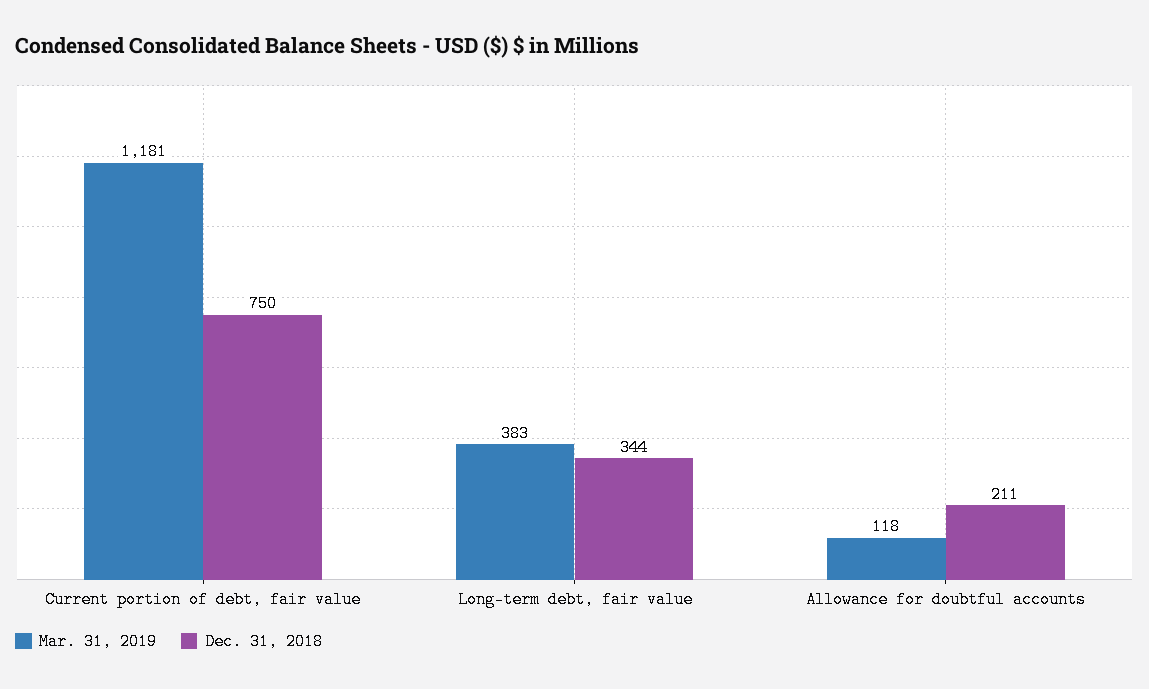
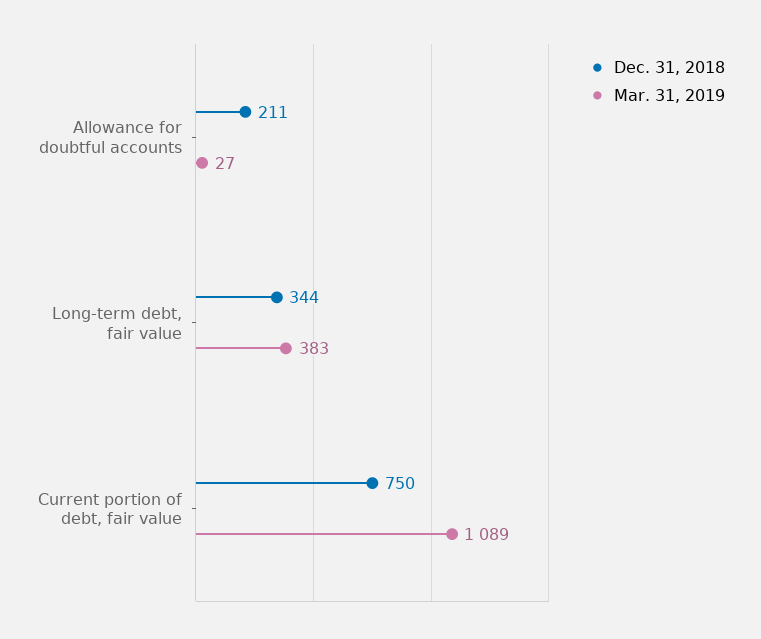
Mar. 31, 2019, Current portion of debt, fair value: 1181 -> 1089
Mar. 31, 2019, Allowance for doubtful accounts: 118 -> 27

